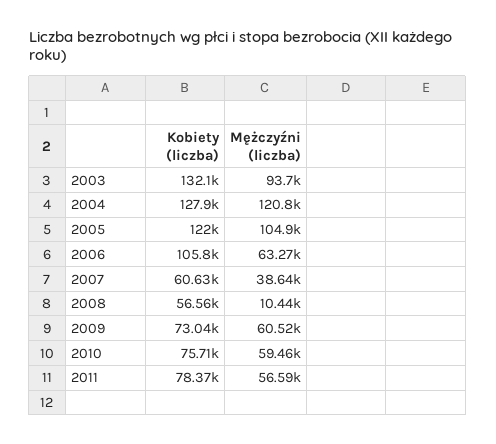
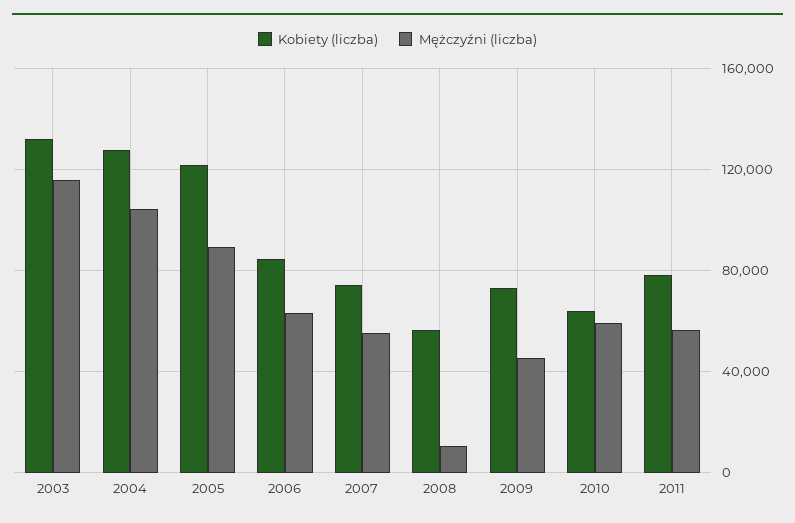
Mężczyźni (liczba), 2003: 93700 -> 115000
Mężczyźni (liczba), 2004: 120800 -> 105000
Mężczyźni (liczba), 2005: 104900 -> 90000
Kobiety (liczba), 2006: 105800 -> 85000
Kobiety (liczba), 2007: 60630 -> 75000
Mężczyźni (liczba), 2007: 38640 -> 55000
Mężczyźni (liczba), 2009: 60520 -> 45000
Kobiety (liczba), 2010: 75710 -> 65000

